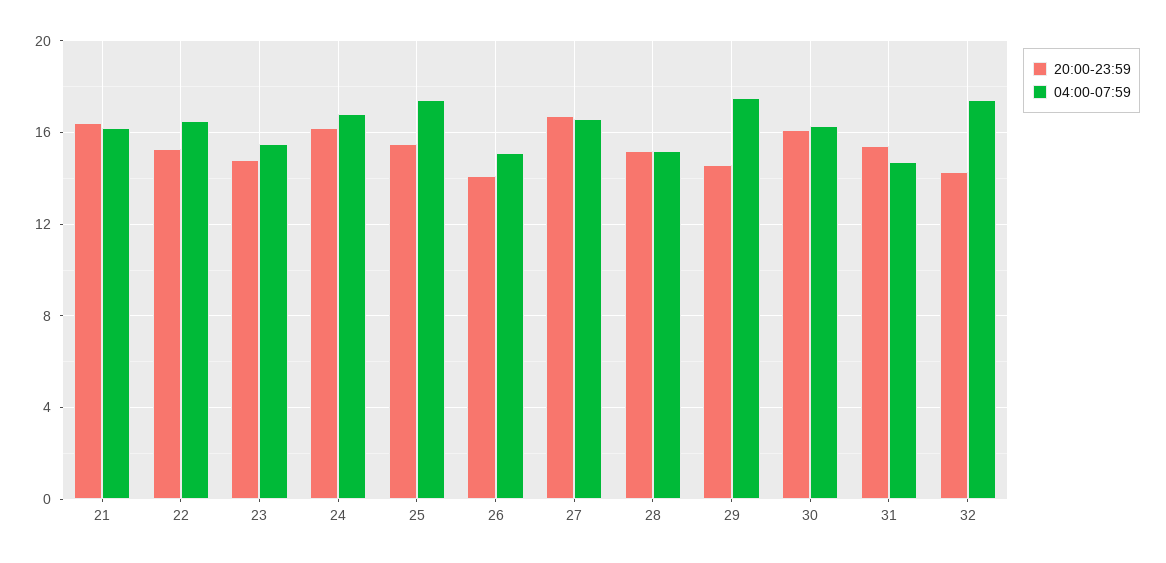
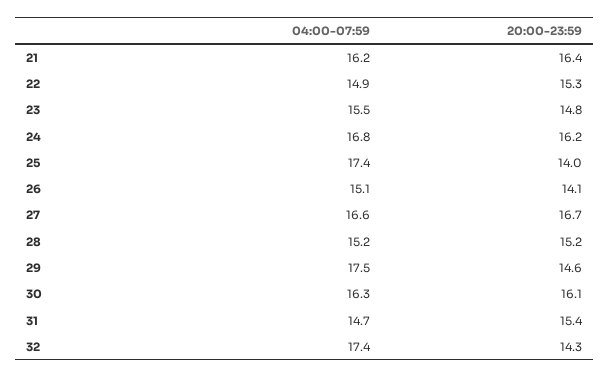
04:00-07:59, 22: 16.5 -> 14.9
20:00-23:59, 25: 15.5 -> 14

